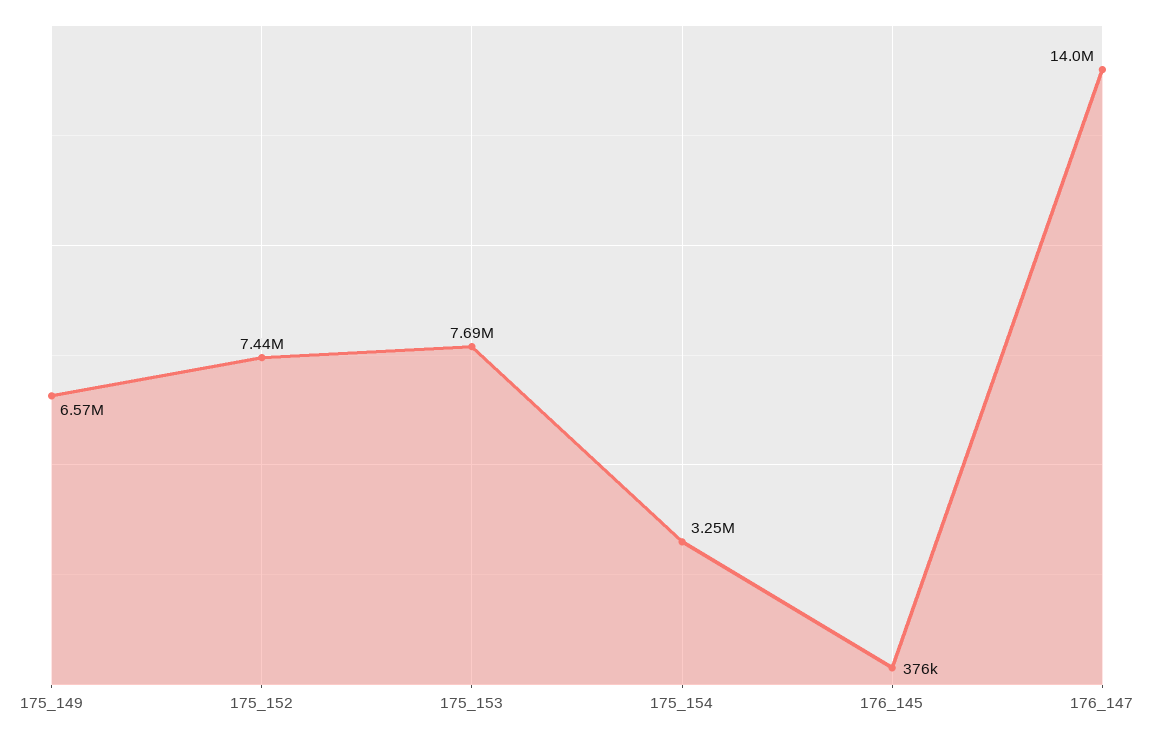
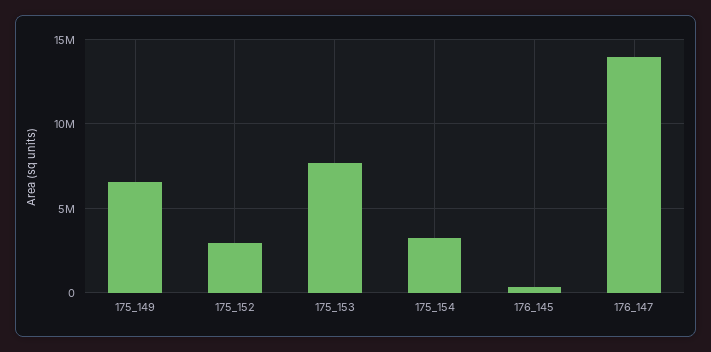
175_152: 7440000 -> 3000000

